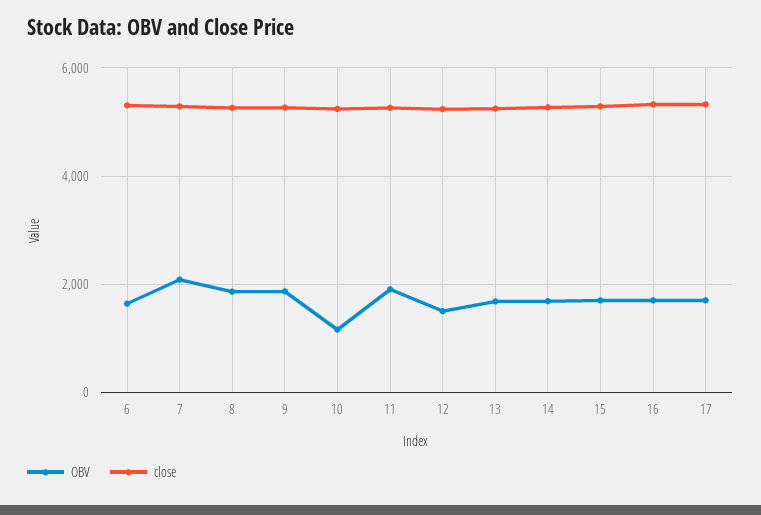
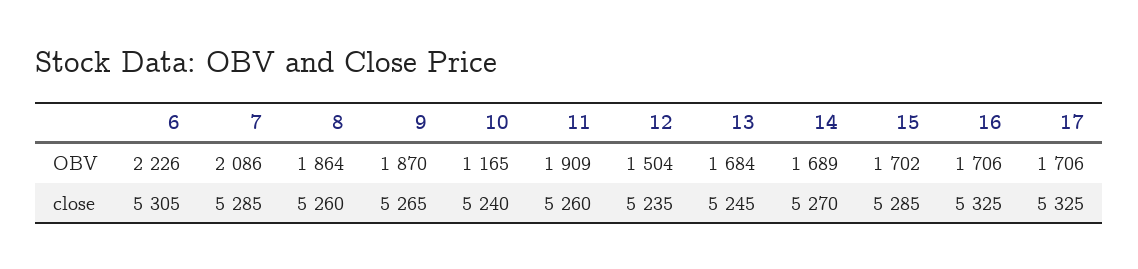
OBV, 6: 1600 -> 2226

